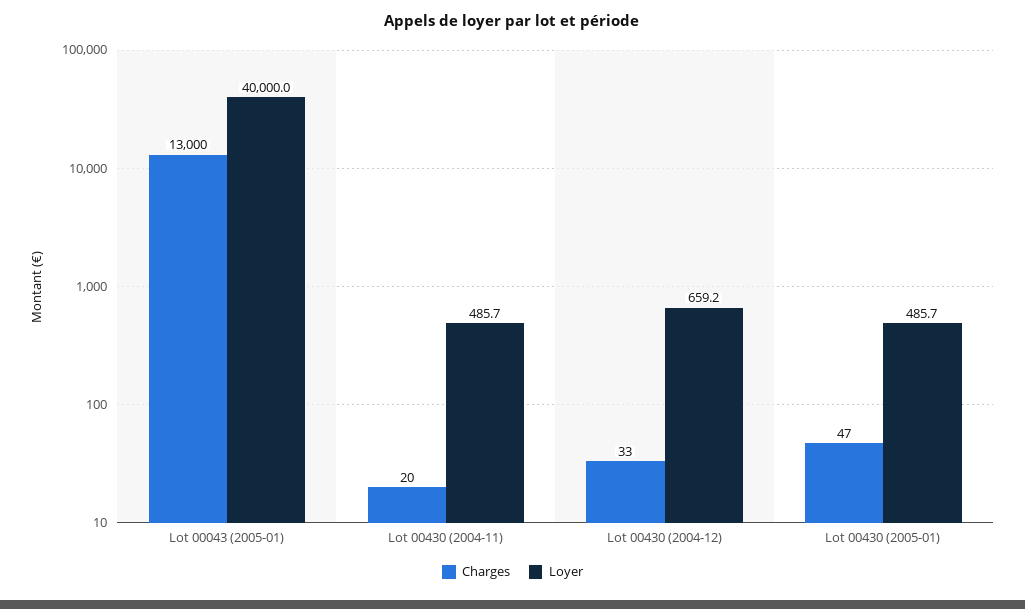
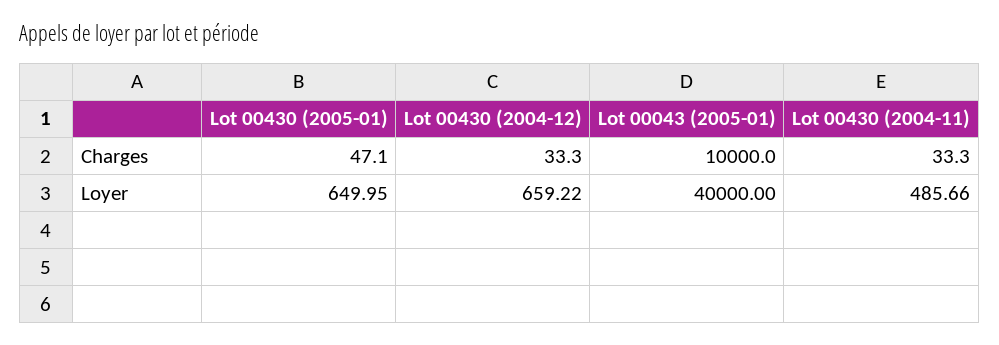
Charges, Lot 00043 (2005-01): 13000 -> 10000
Charges, Lot 00430 (2004-11): 20 -> 33.3
Loyer, Lot 00430 (2005-01): 485.7 -> 649.95

